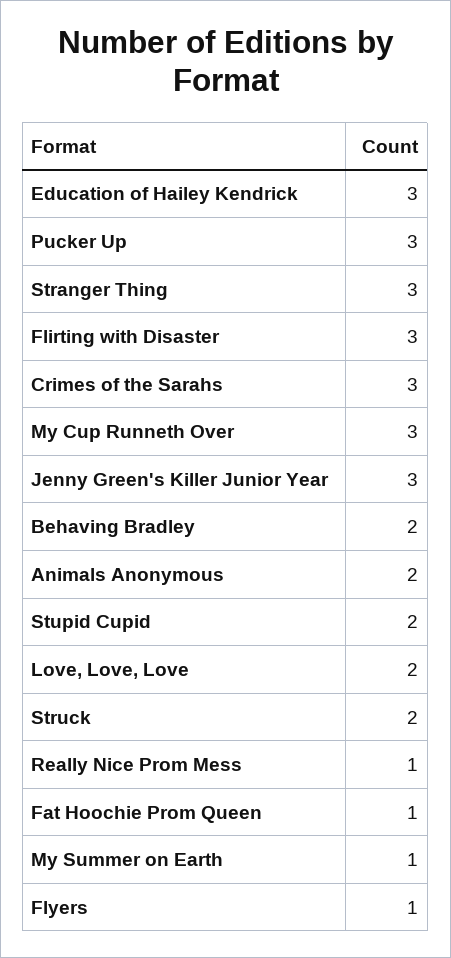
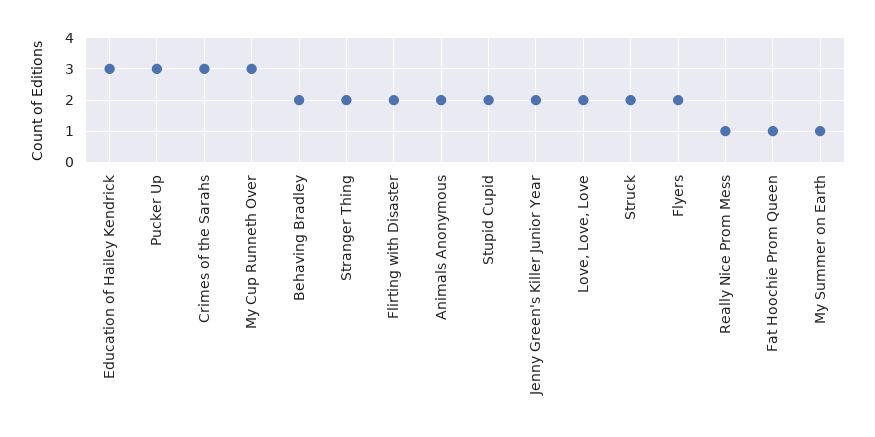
Stranger Thing: 3 -> 2
Flirting with Disaster: 3 -> 2
Jenny Green's Killer Junior Year: 3 -> 2
Flyers: 1 -> 2

